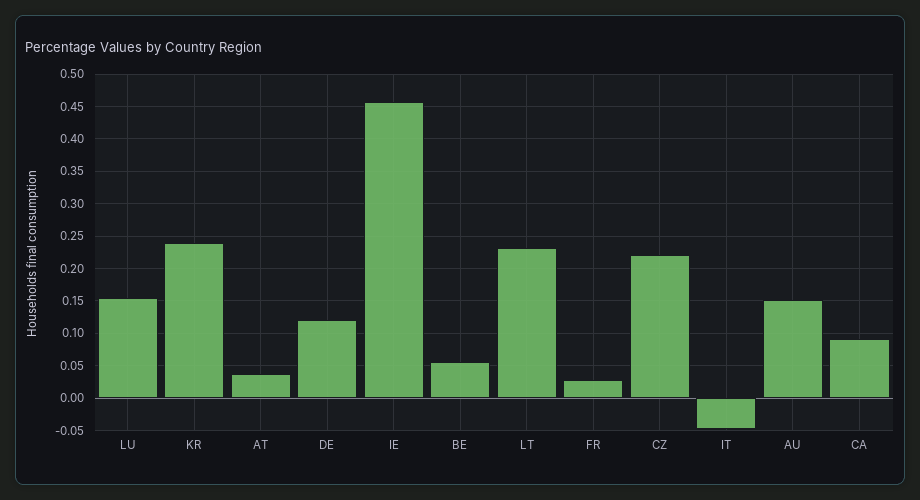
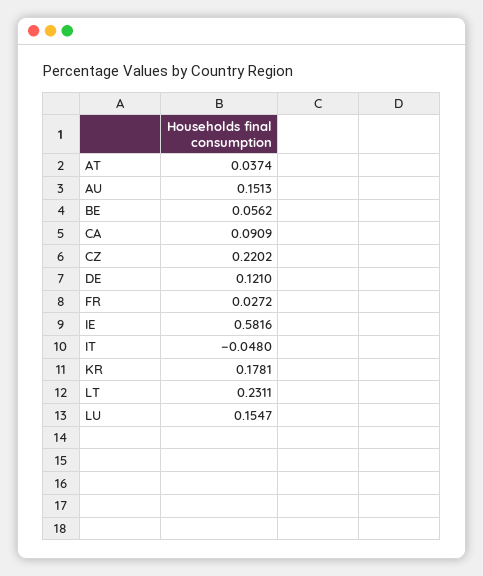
KR: 0.24 -> 0.1781
IE: 0.46 -> 0.5816

